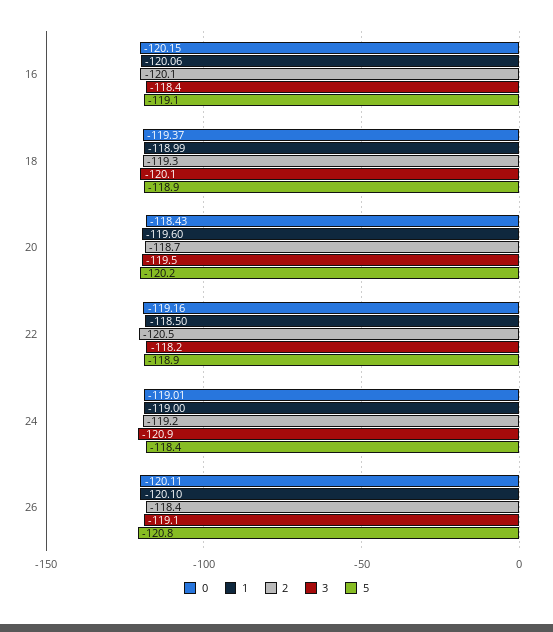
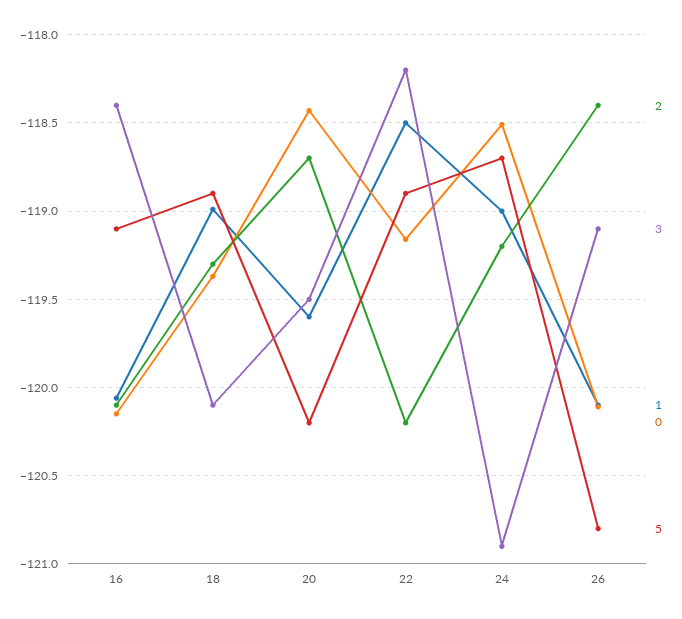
2, 22: -120.5 -> -120.2
0, 24: -119.01 -> -118.5
5, 24: -118.4 -> -118.7

